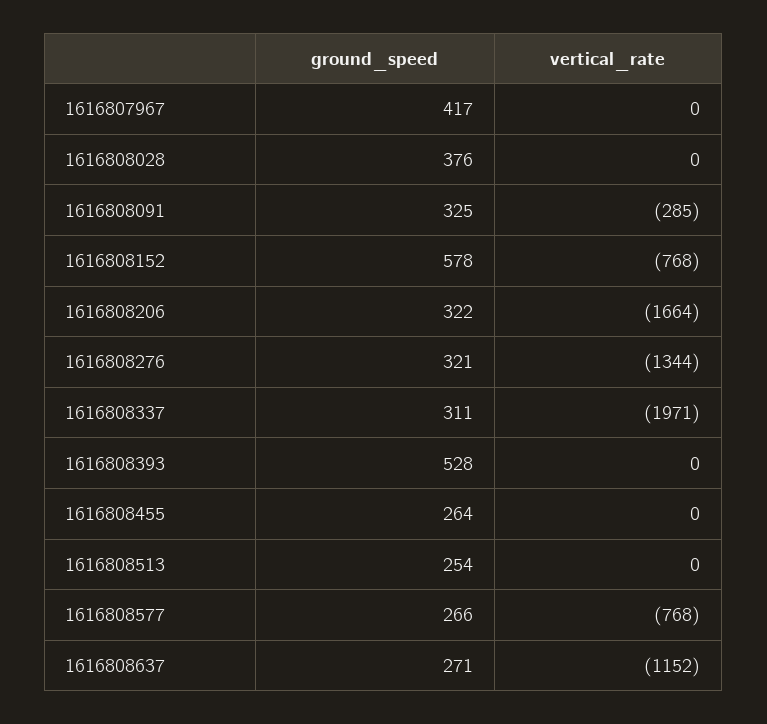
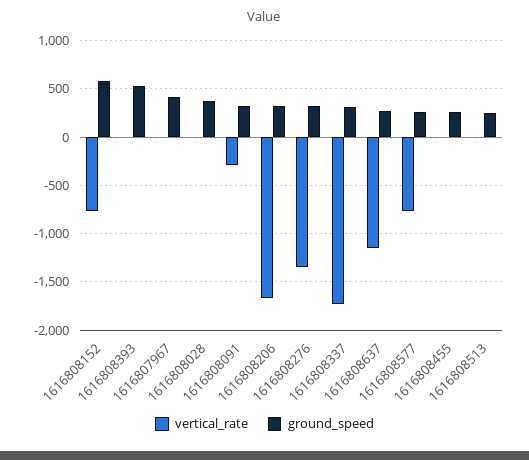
vertical_rate, 1616808337: -1971 -> -1700

